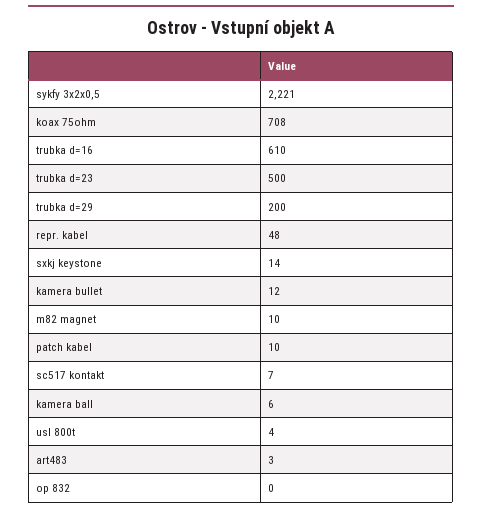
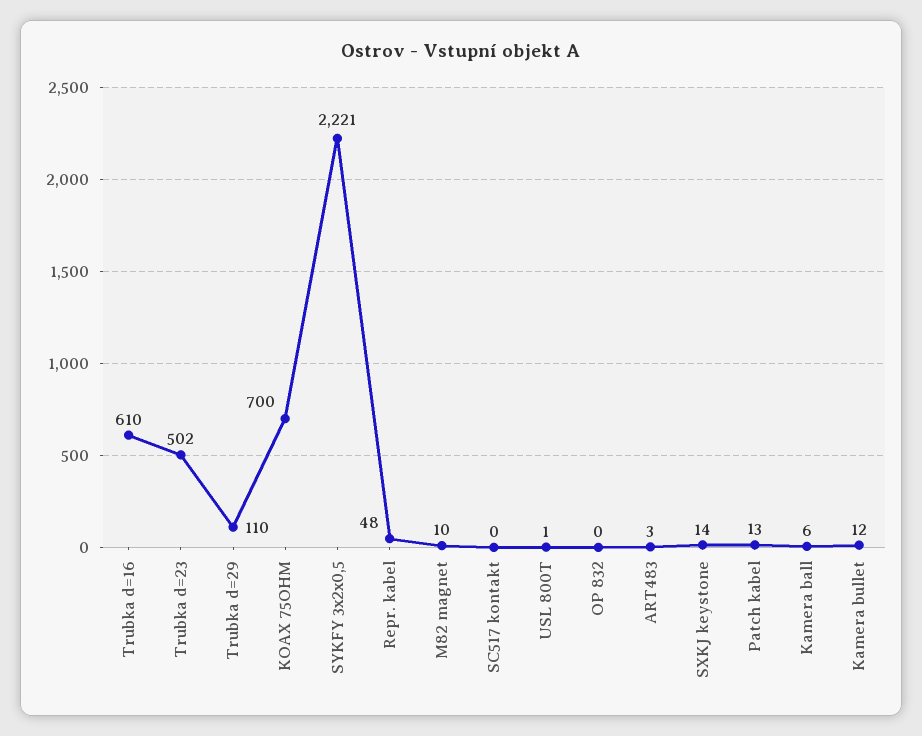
koax 75ohm: 708 -> 700
trubka d=23: 500 -> 502
trubka d=29: 200 -> 110
patch kabel: 10 -> 13
sc517 kontakt: 7 -> 0
usl 800t: 4 -> 1

